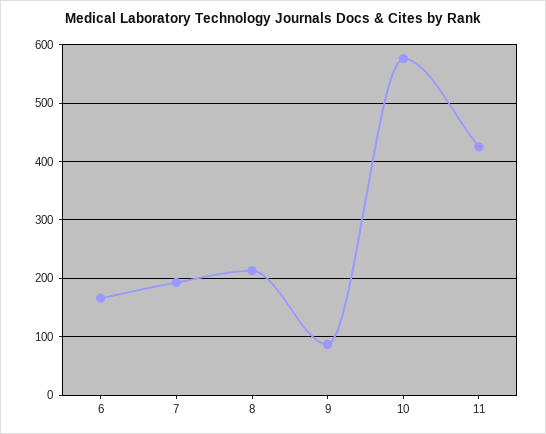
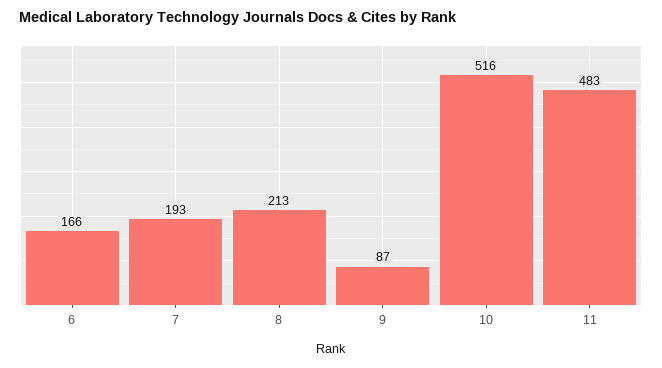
10: 580 -> 516
11: 420 -> 483

